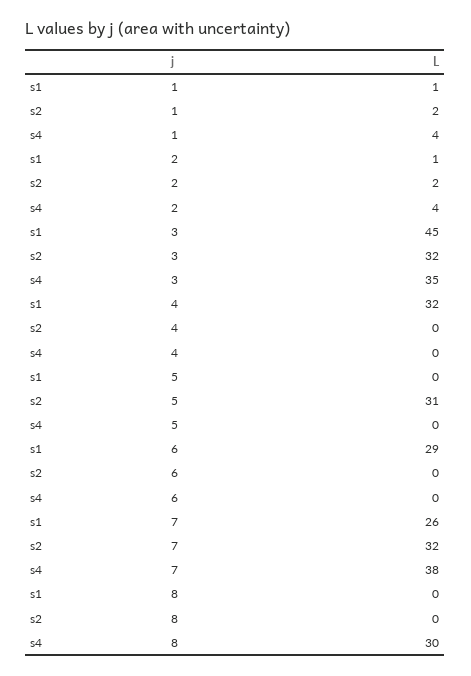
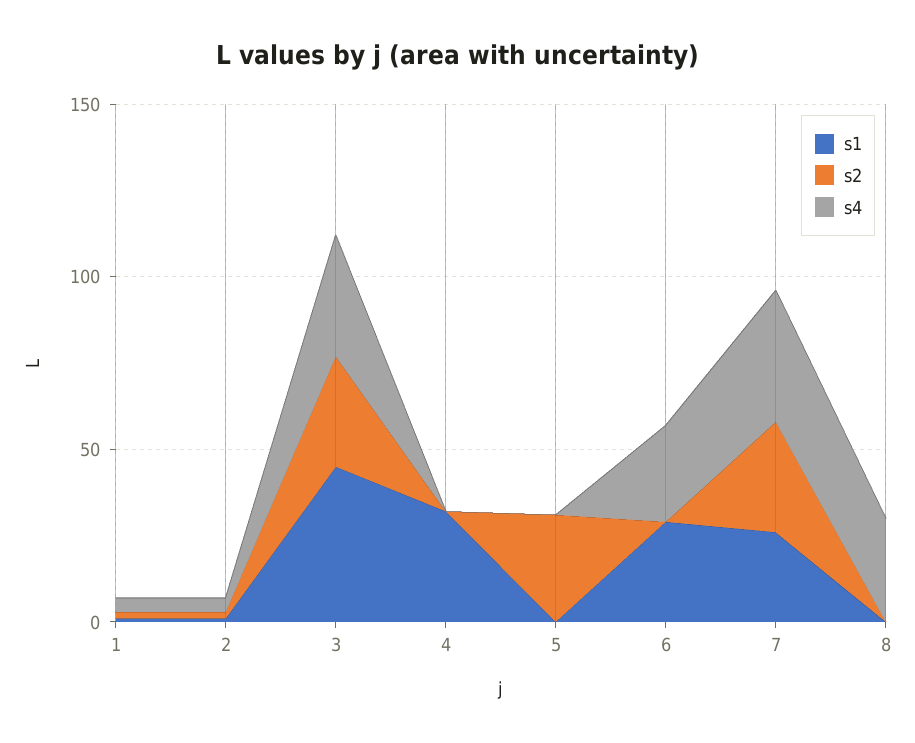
s4, 6: 0 -> 30

